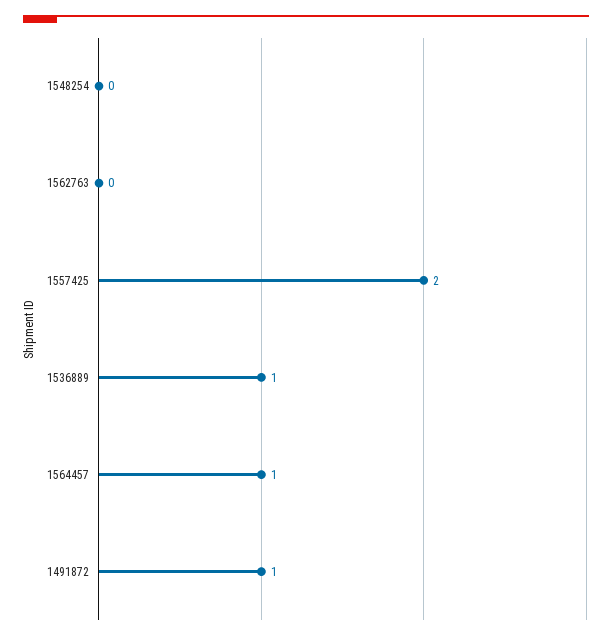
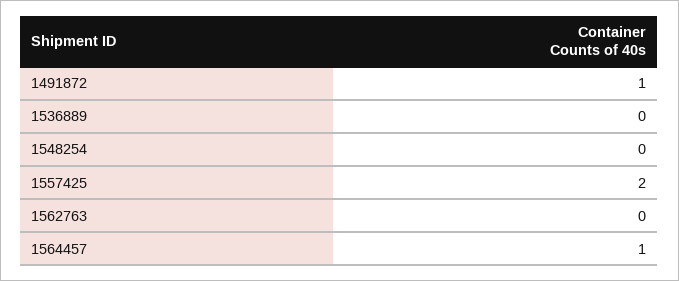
1536889: 1 -> 0

